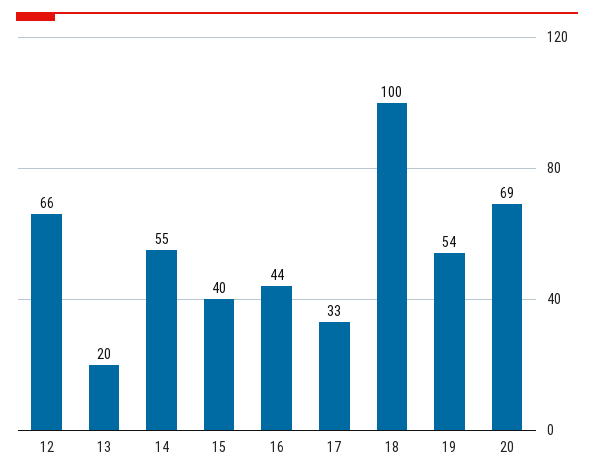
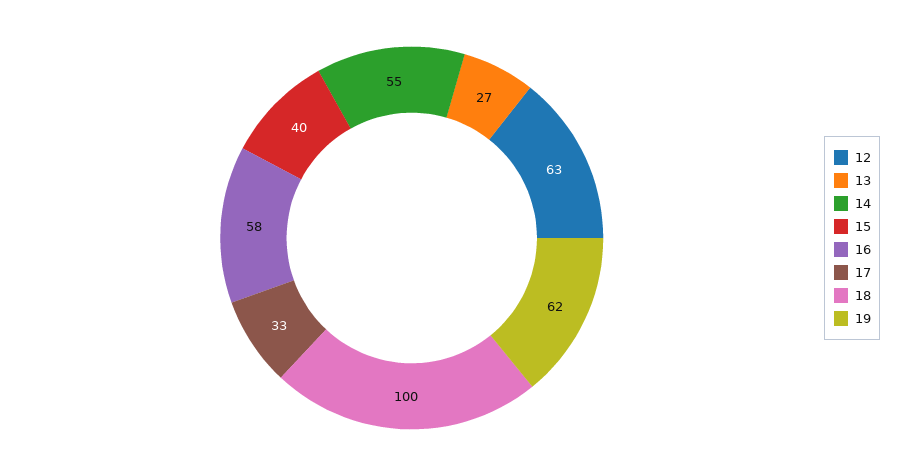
12: 66 -> 63
13: 20 -> 27
16: 44 -> 58
19: 54 -> 62
20: 69 -> none

